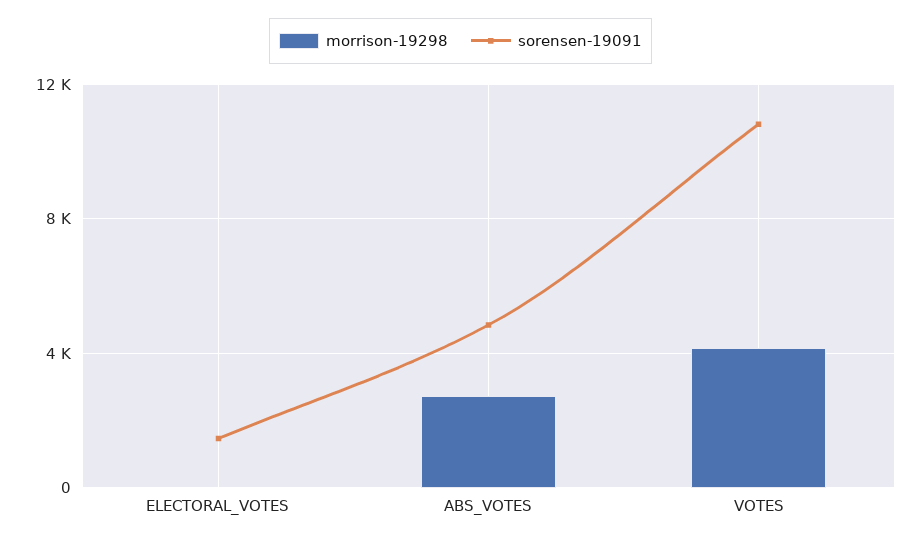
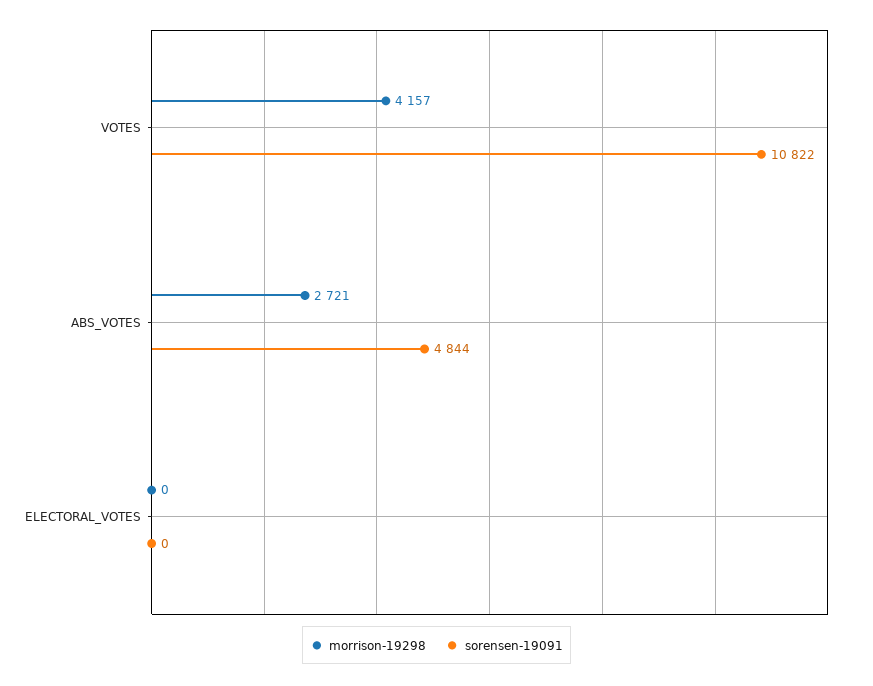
sorensen-19091, ELECTORAL_VOTES: 1500 -> 0

